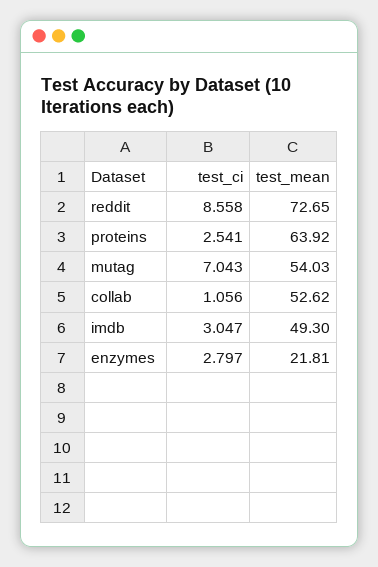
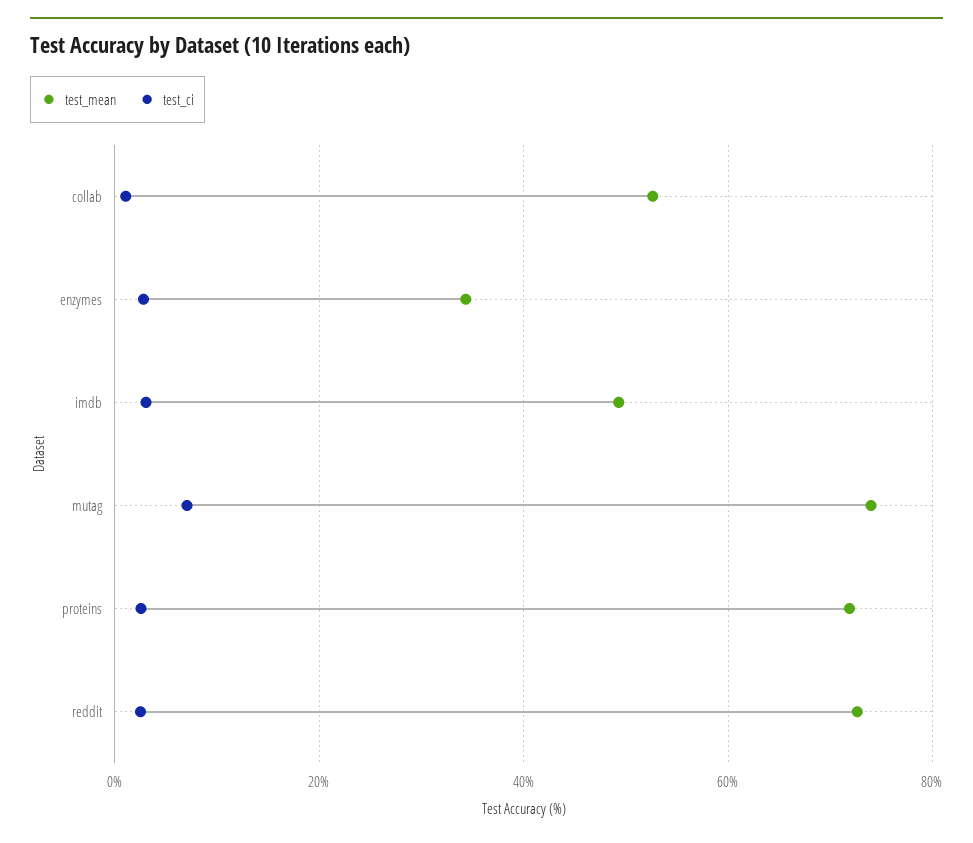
test_ci, reddit: 8.558 -> 2
test_mean, proteins: 63.92 -> 72
test_mean, mutag: 54.03 -> 74
test_mean, enzymes: 21.81 -> 34

